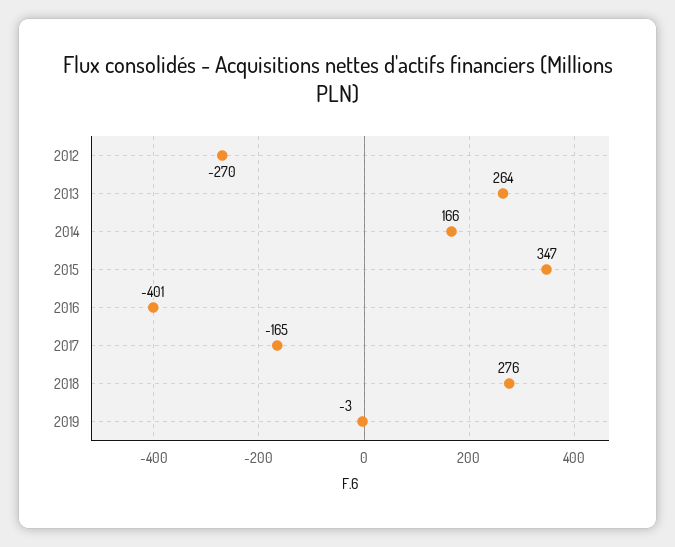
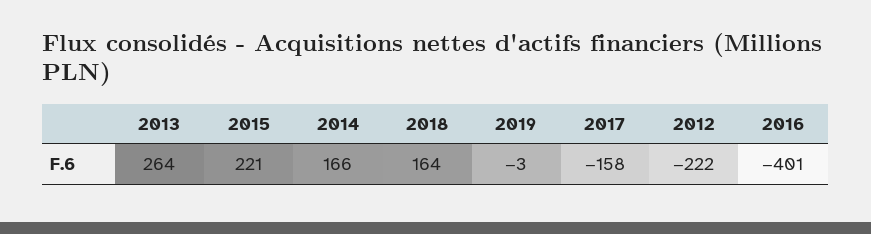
2012: -270 -> -222
2015: 347 -> 221
2017: -165 -> -158
2018: 276 -> 164

